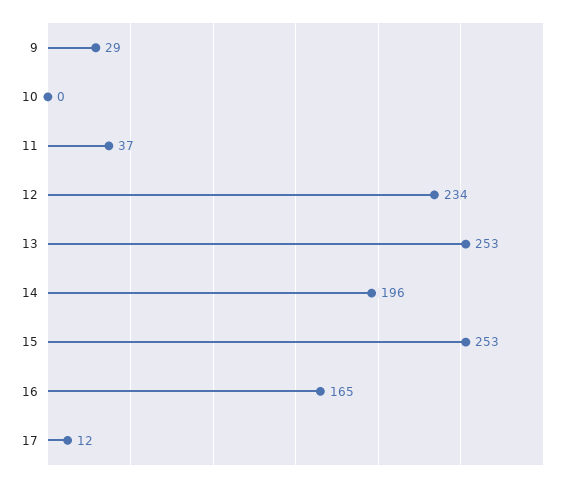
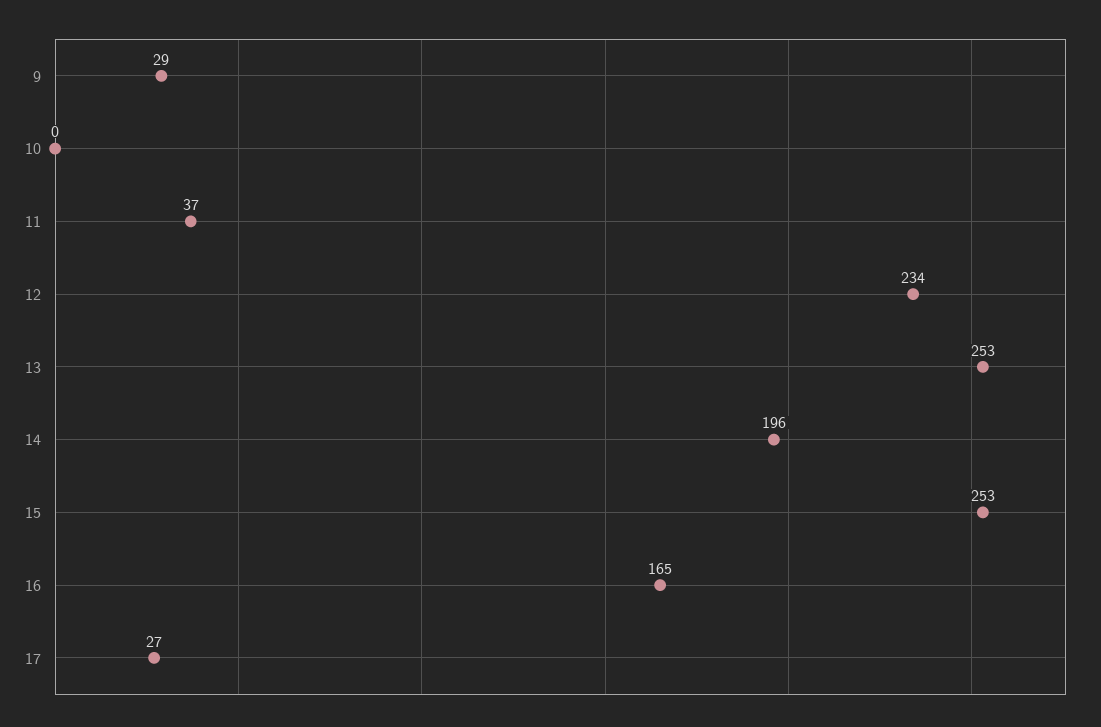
17: 12 -> 27

